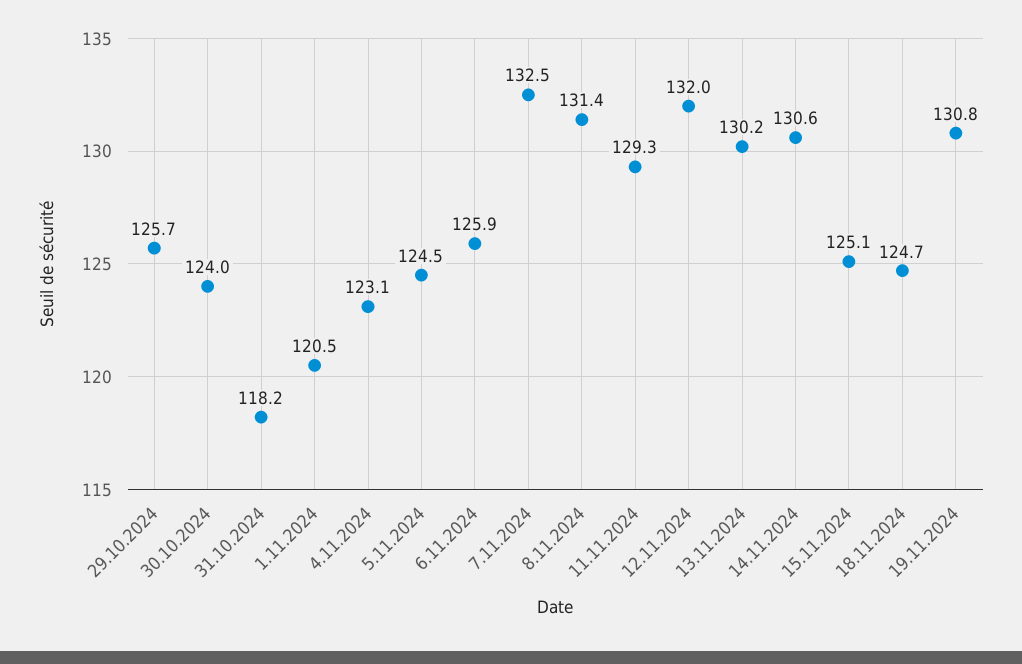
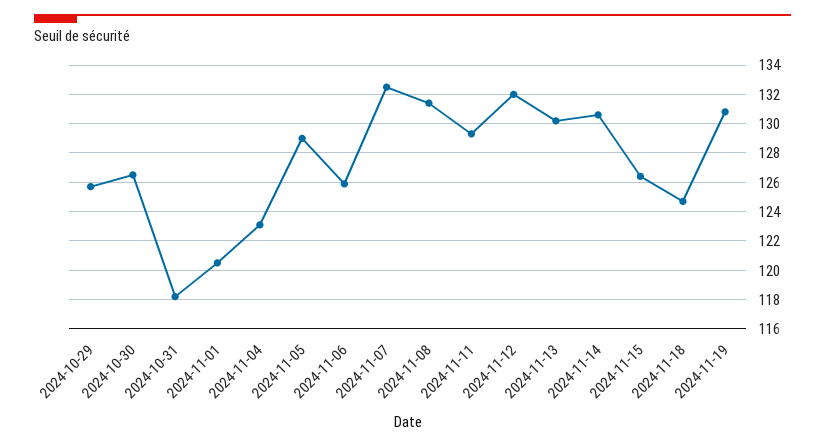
30.10.2024: 124 -> 126.5
5.11.2024: 124.5 -> 129
15.11.2024: 125.1 -> 126.5

